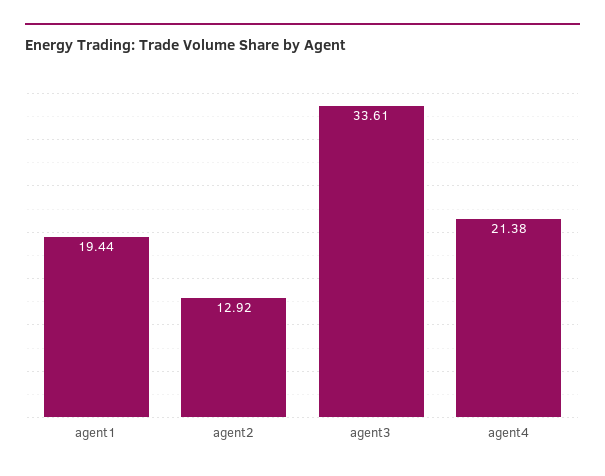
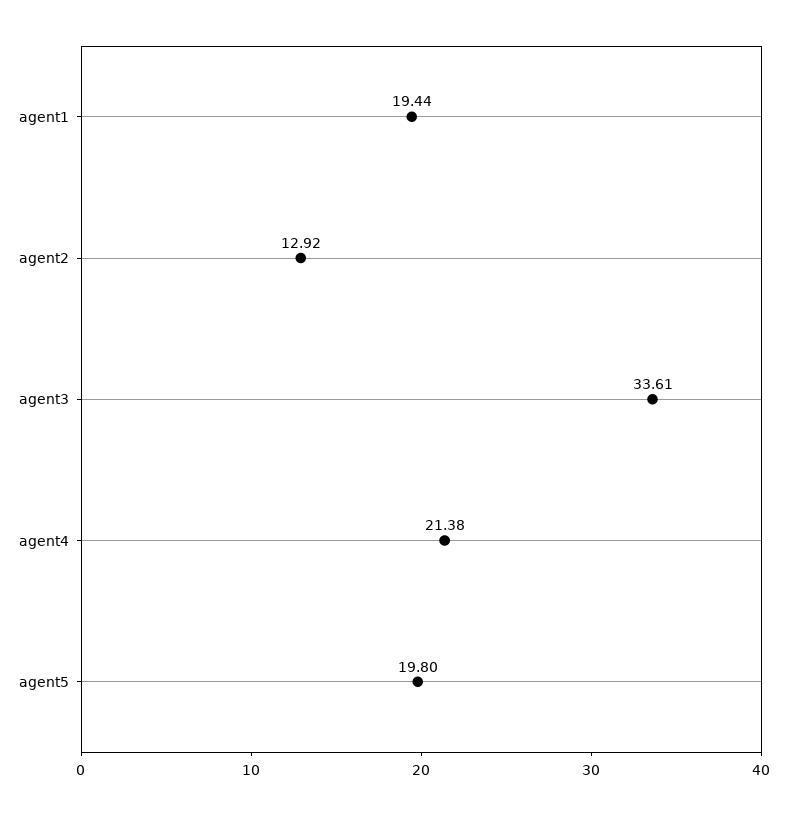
agent5: none -> 19.8

